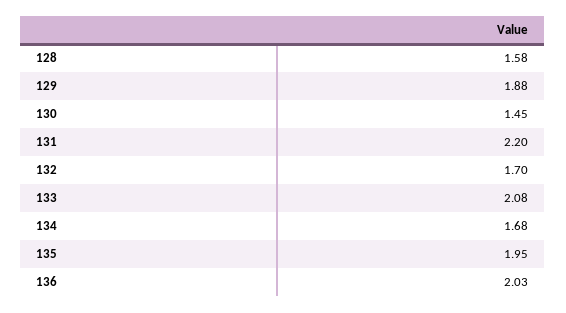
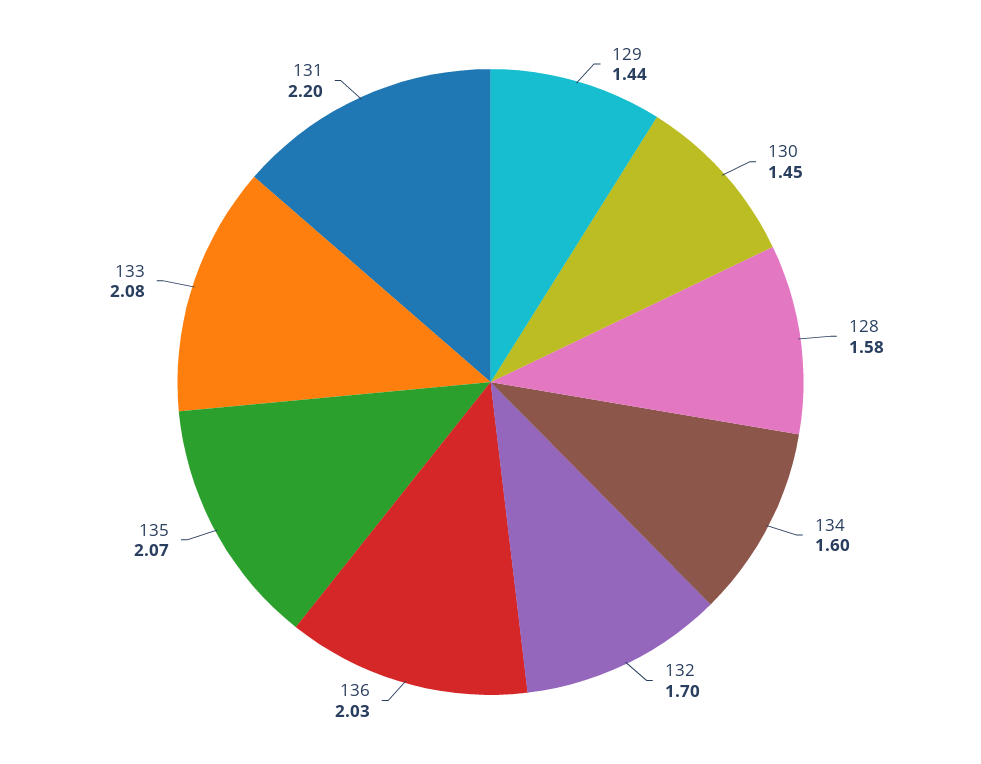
129: 1.88 -> 1.44
134: 1.68 -> 1.6
135: 1.95 -> 2.07

